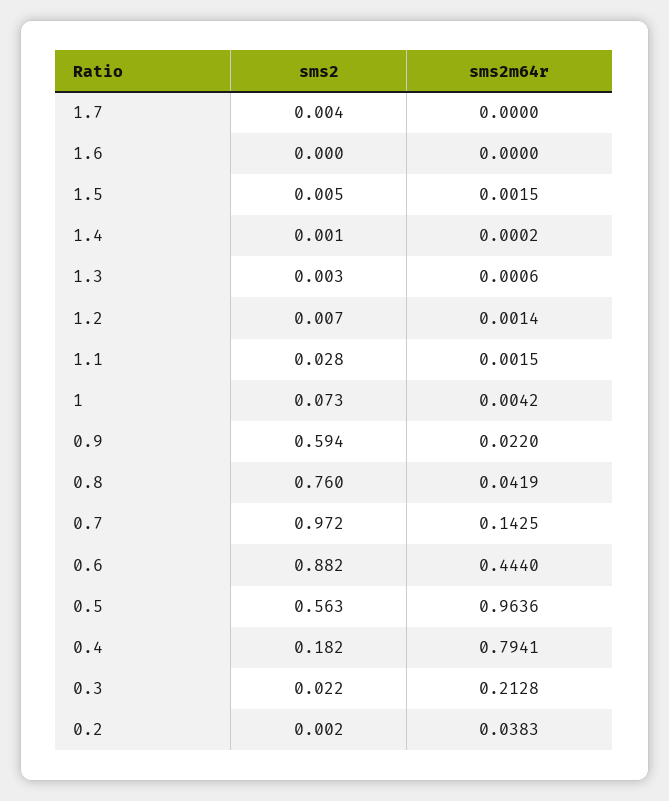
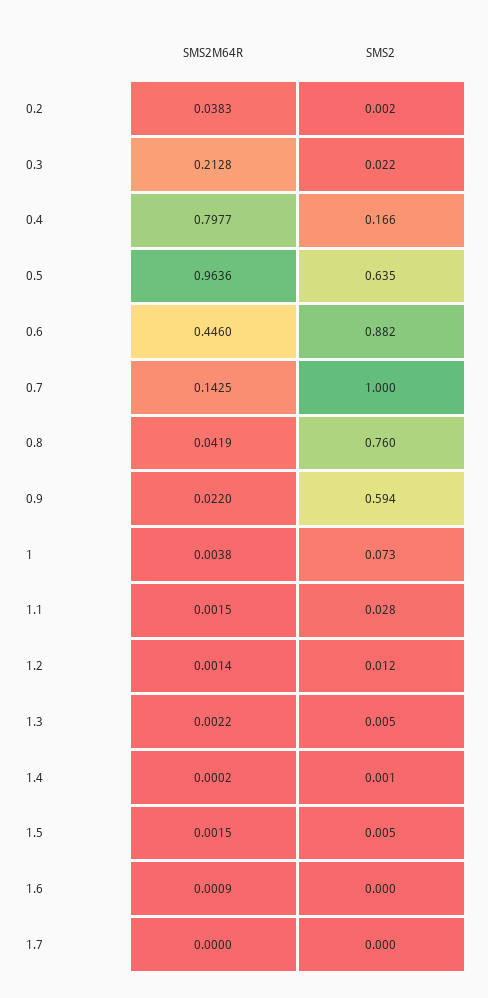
sms2, 1.7: 0.004 -> 0
sms2m64r, 1.6: 0 -> 0.0009
sms2, 1.3: 0.003 -> 0.005
sms2m64r, 1.3: 0.0006 -> 0.0022
sms2, 1.2: 0.007 -> 0.012
sms2m64r, 1: 0.0042 -> 0.0038
sms2, 0.7: 0.972 -> 1
sms2m64r, 0.6: 0.444 -> 0.446
sms2, 0.5: 0.563 -> 0.635
sms2, 0.4: 0.182 -> 0.166
sms2m64r, 0.4: 0.7941 -> 0.7977

